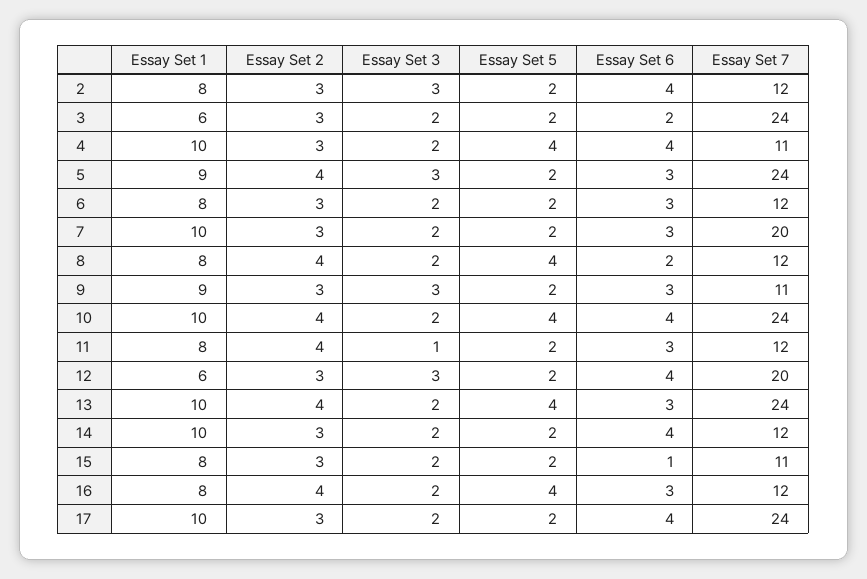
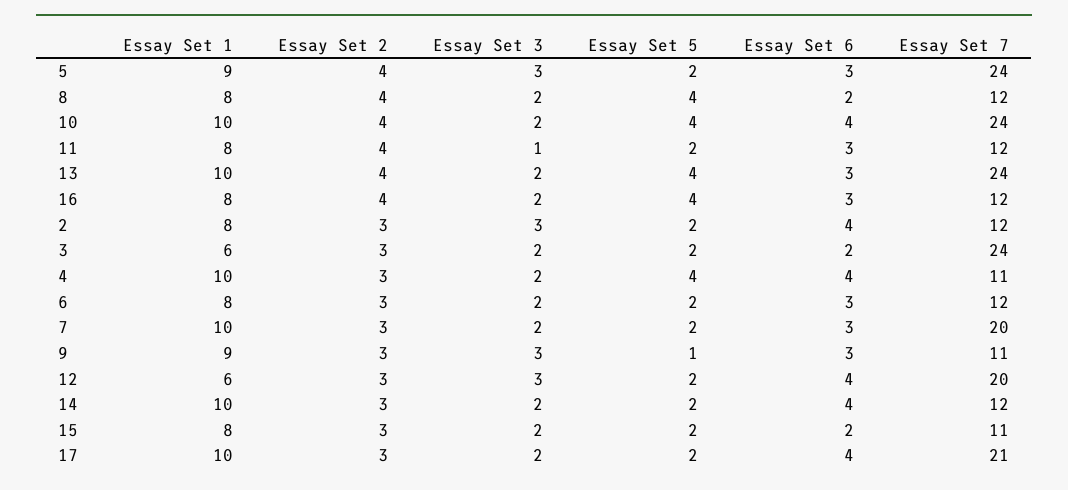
Essay Set 5, 9: 2 -> 1
Essay Set 6, 15: 1 -> 2
Essay Set 7, 17: 24 -> 21

